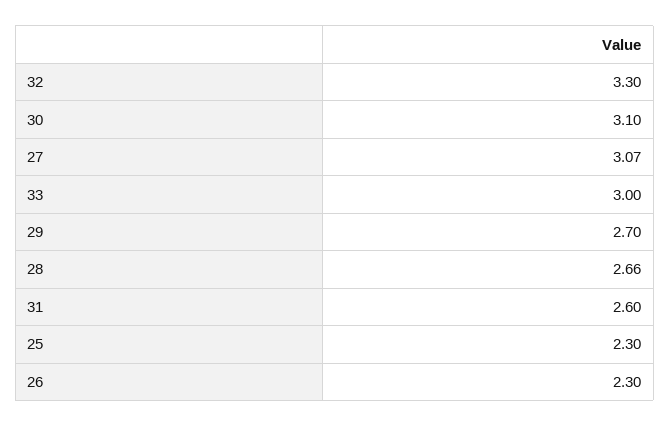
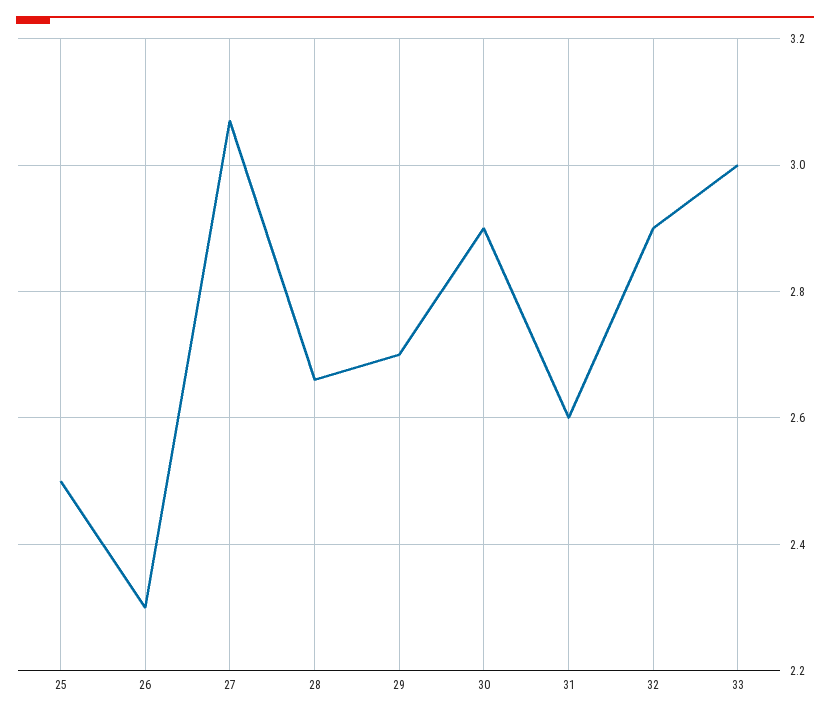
32: 3.3 -> 2.9
30: 3.1 -> 2.9
25: 2.3 -> 2.5

